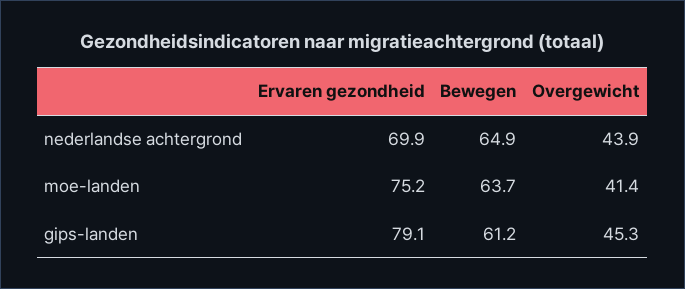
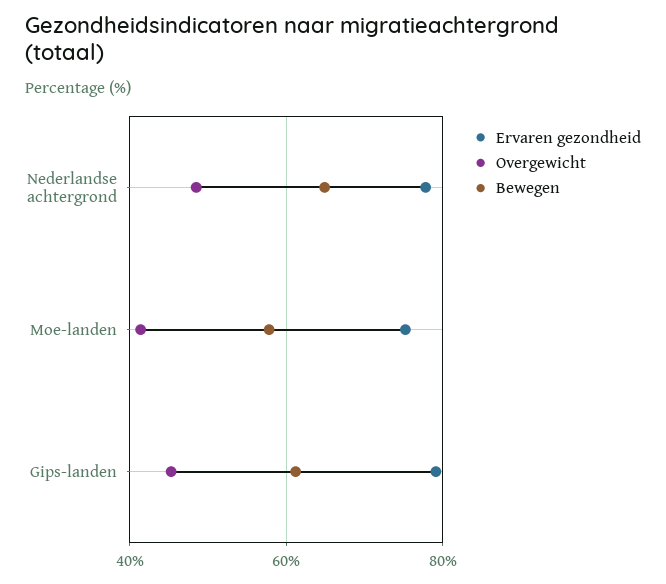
Ervaren gezondheid, nederlandse achtergrond: 69.9 -> 78
Overgewicht, nederlandse achtergrond: 43.9 -> 48
Bewegen, moe-landen: 63.7 -> 58

